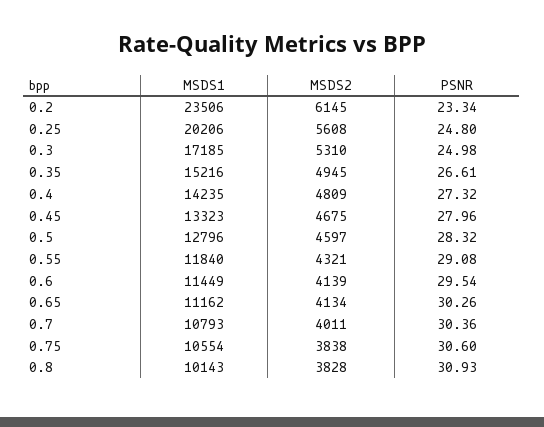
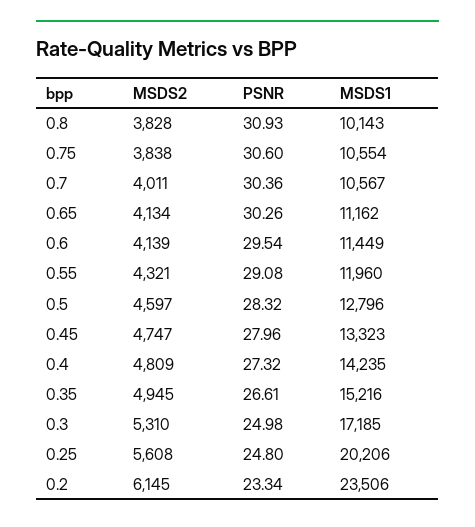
MSDS2, 0.45: 4675 -> 4747
MSDS1, 0.55: 11840 -> 11960
MSDS1, 0.7: 10793 -> 10567

